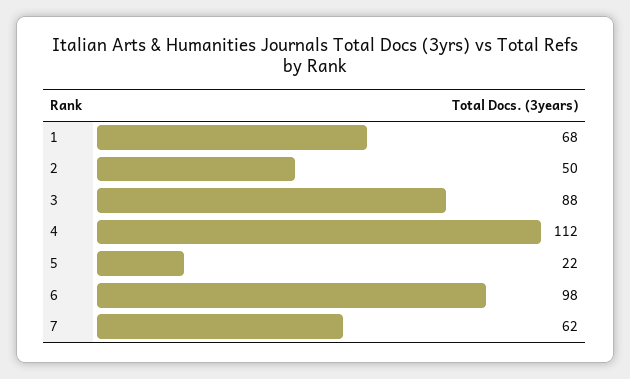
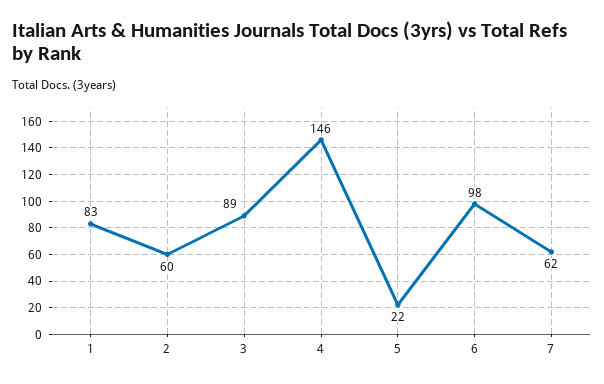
1: 68 -> 83
2: 50 -> 60
3: 88 -> 89
4: 112 -> 146

